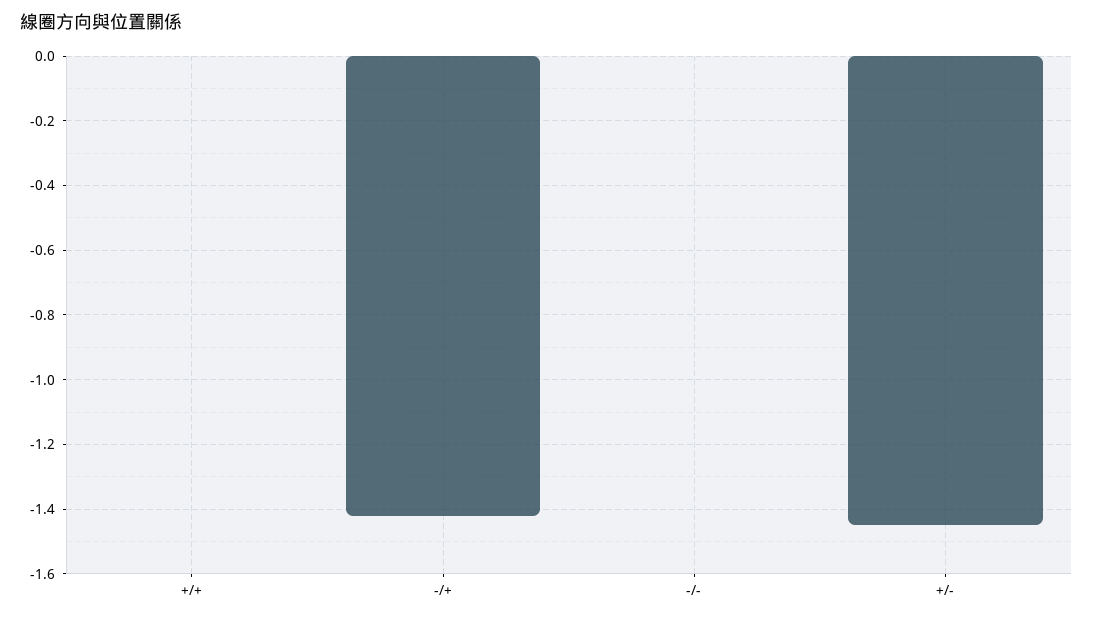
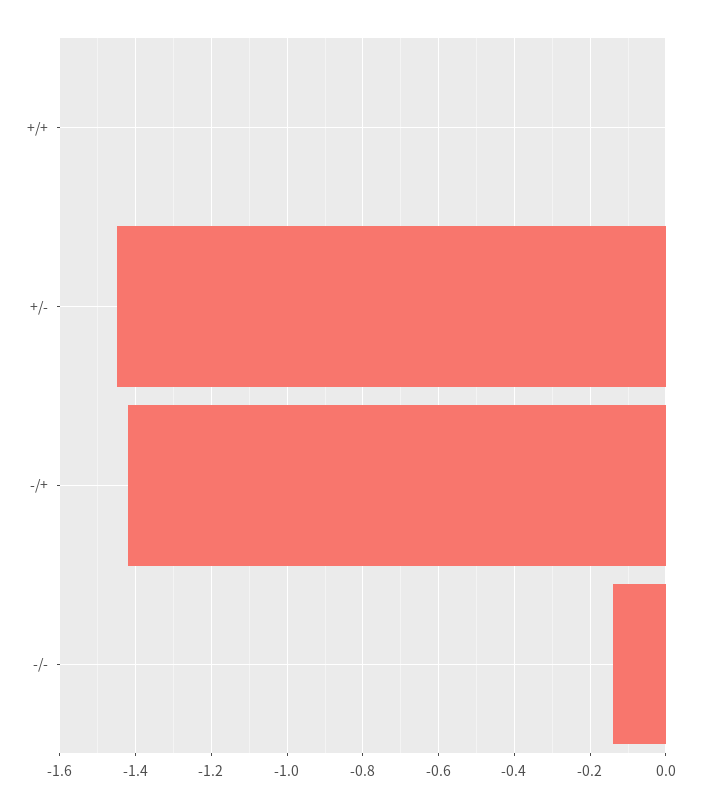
-/-: 0 -> -0.15

